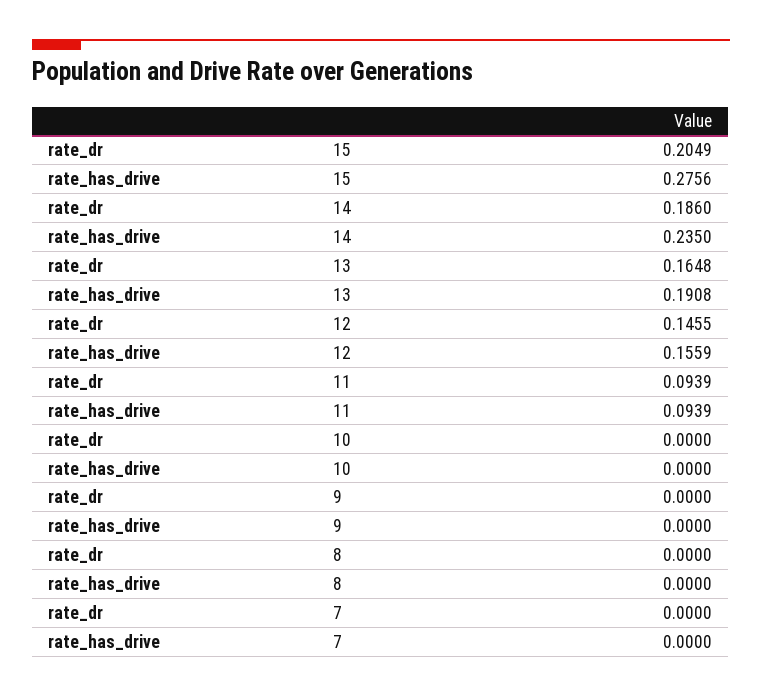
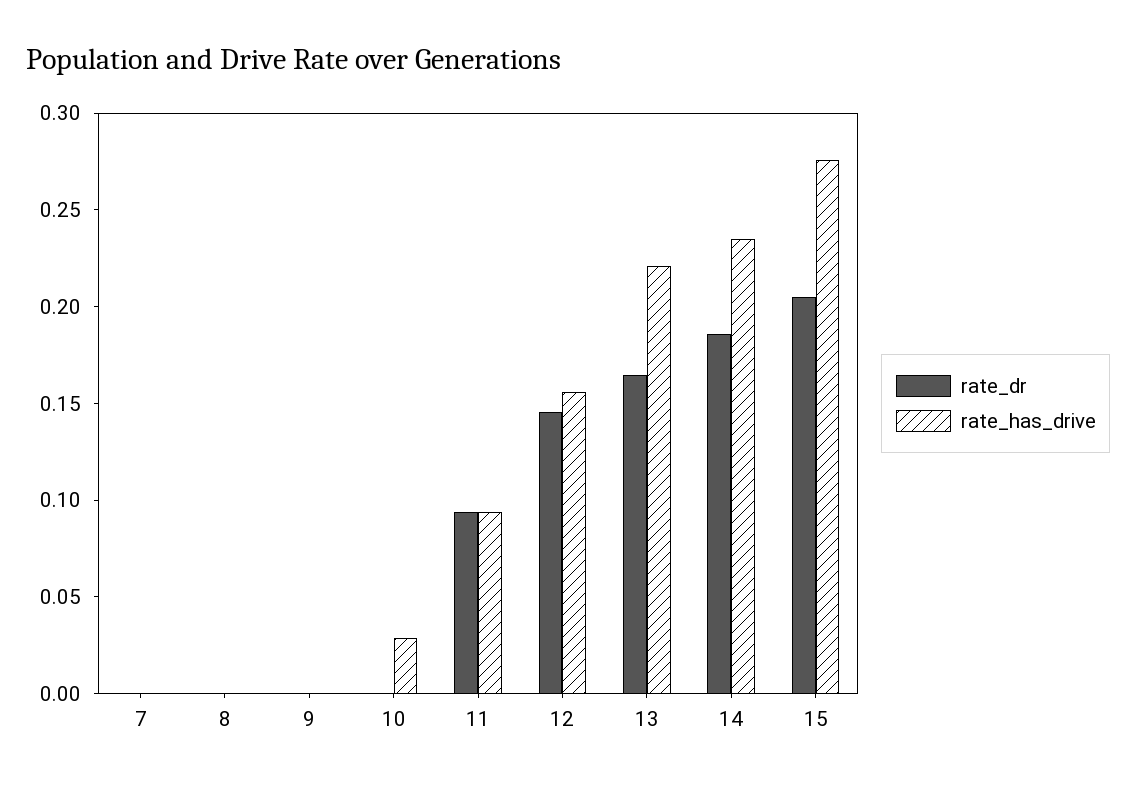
rate_has_drive, 13: 0.1908 -> 0.22
rate_has_drive, 10: 0 -> 0.03

